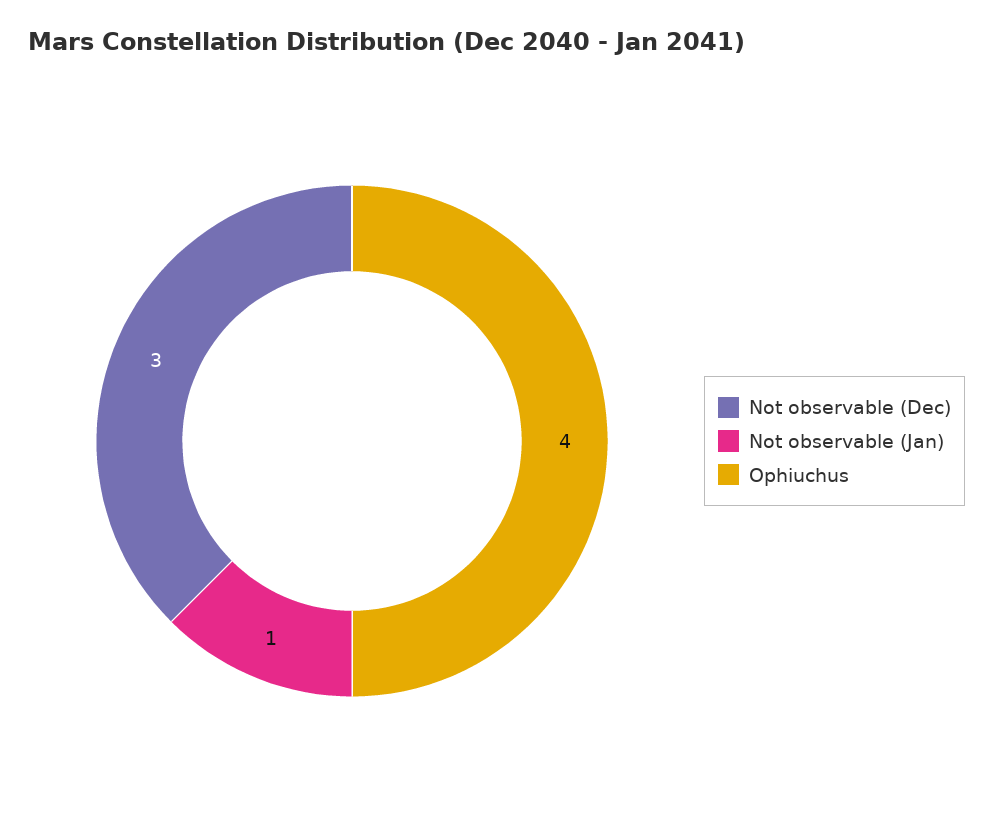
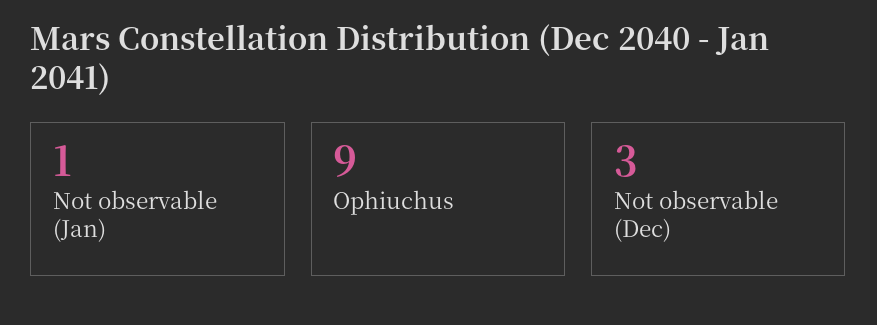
Ophiuchus: 4 -> 9

